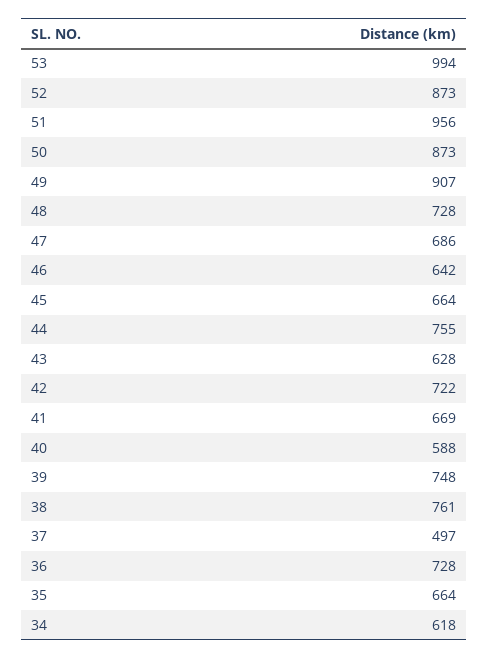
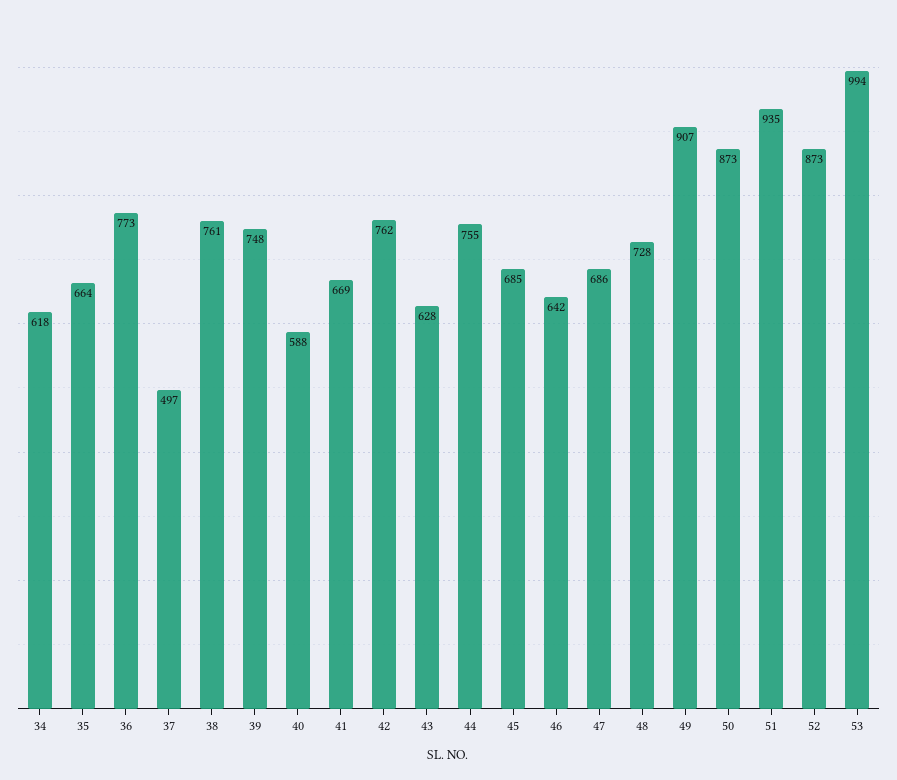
51: 956 -> 935
45: 664 -> 685
42: 722 -> 762
36: 728 -> 773

